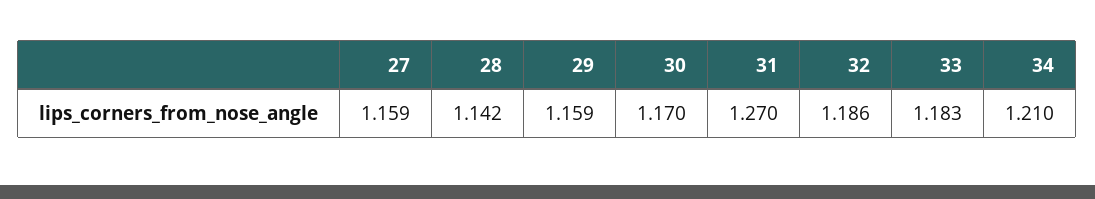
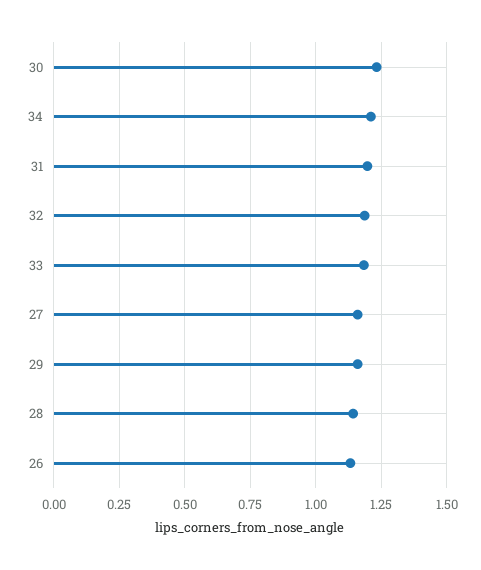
30: 1.17 -> 1.225
31: 1.27 -> 1.2
26: none -> 1.125

